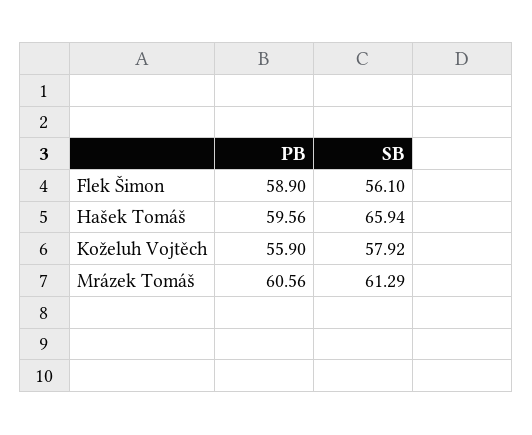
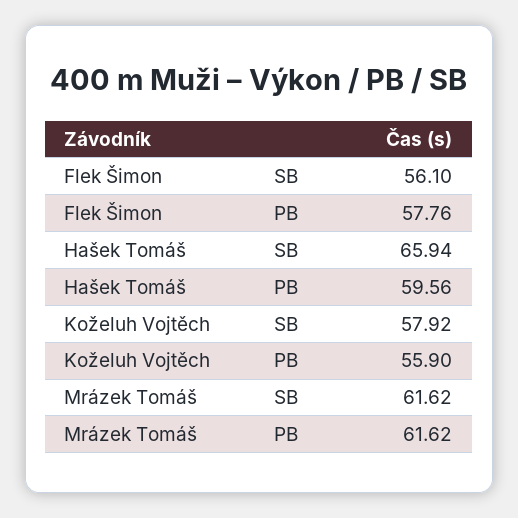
PB, Flek Šimon: 58.9 -> 57.76
PB, Mrázek Tomáš: 60.56 -> 61.62
SB, Mrázek Tomáš: 61.29 -> 61.62

